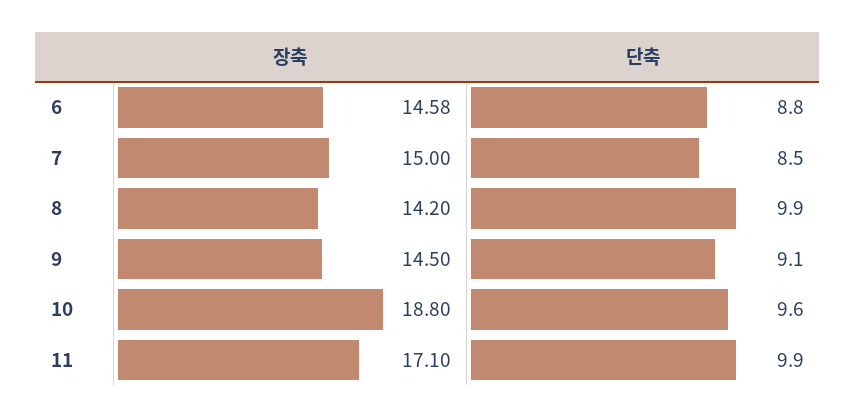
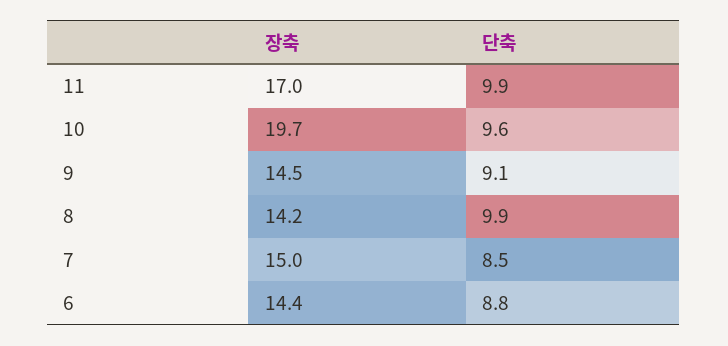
장축, 6: 14.58 -> 14.4
장축, 10: 18.8 -> 19.7
장축, 11: 17.1 -> 17

